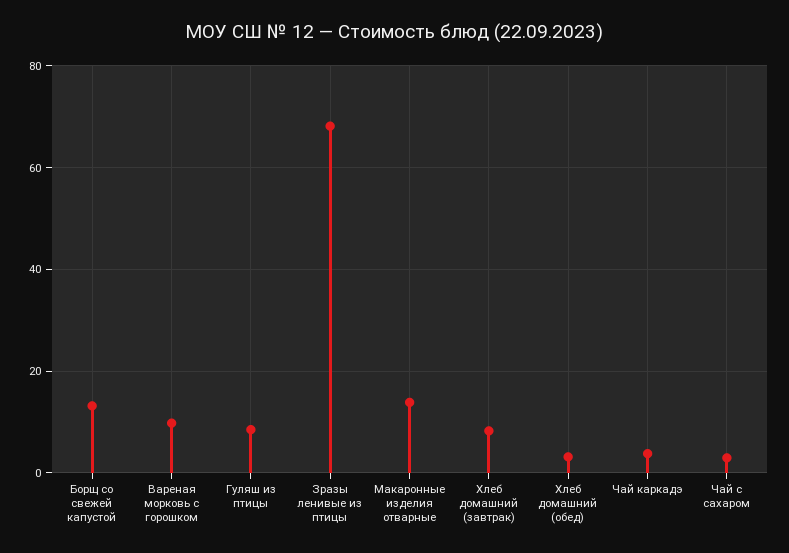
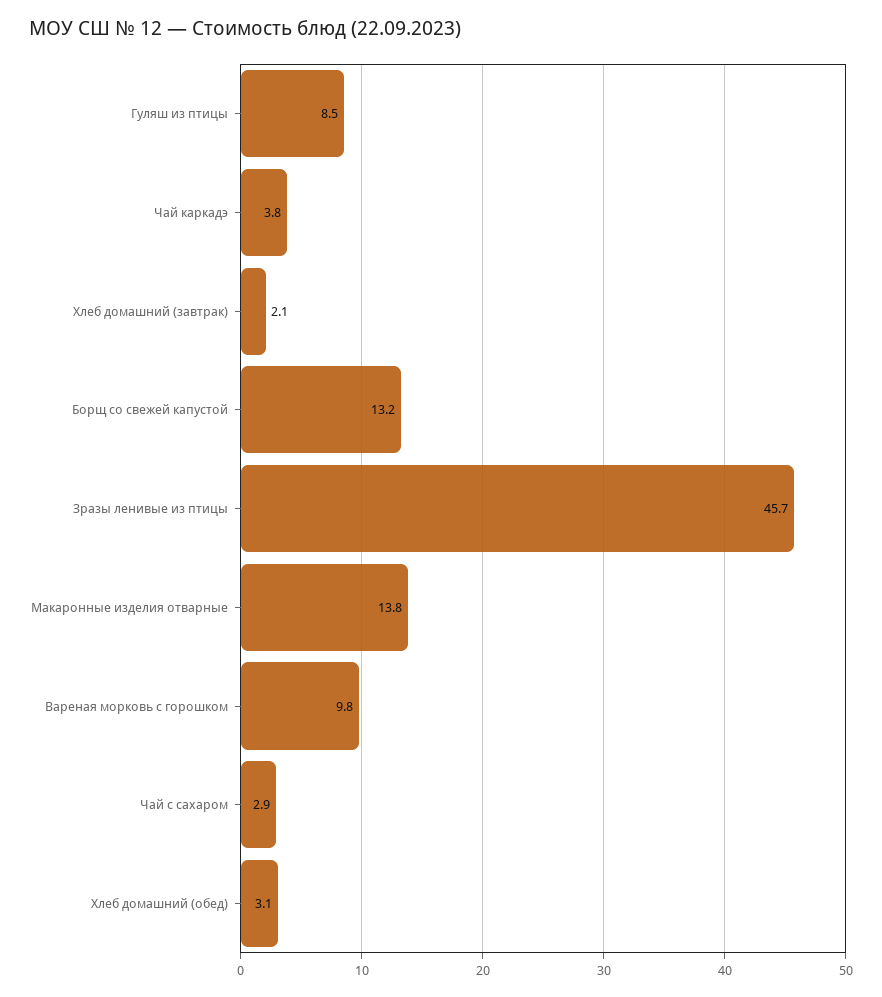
Зразы ленивые из птицы: 68 -> 45.7
Хлеб домашний (завтрак): 8 -> 2.1

